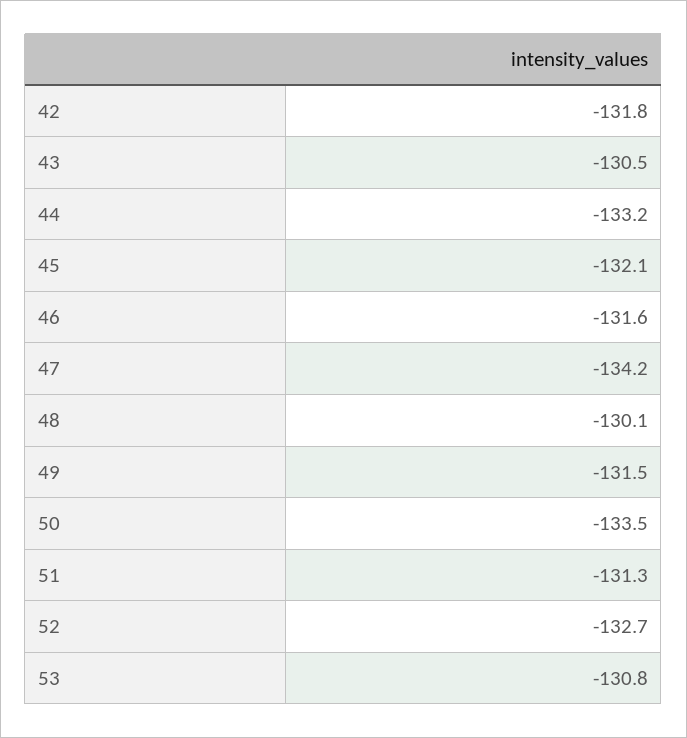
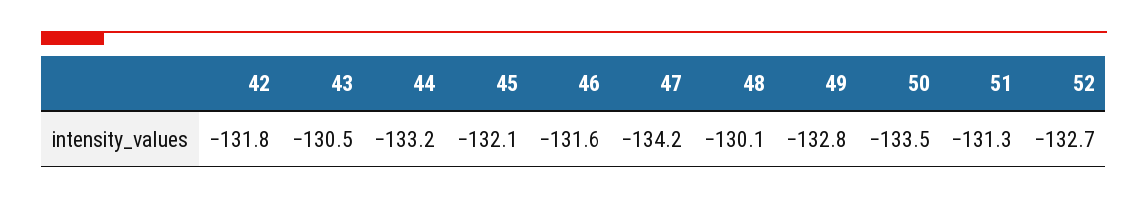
49: -131.5 -> -132.8
53: -130.8 -> none

